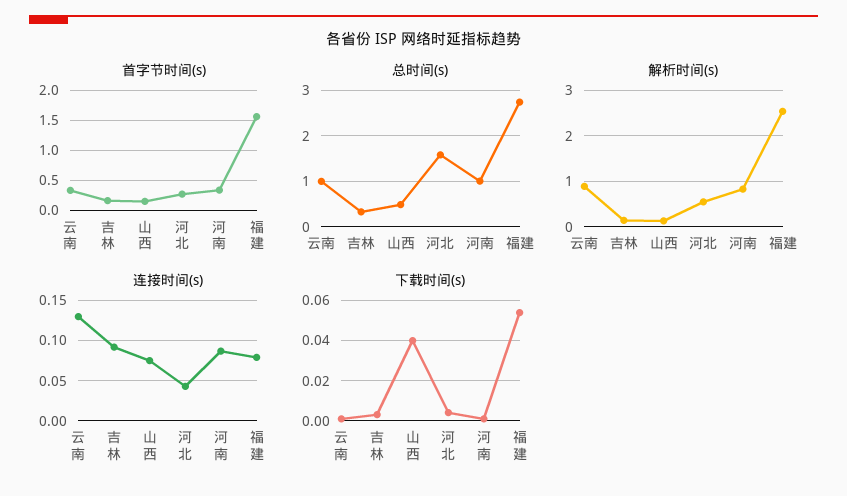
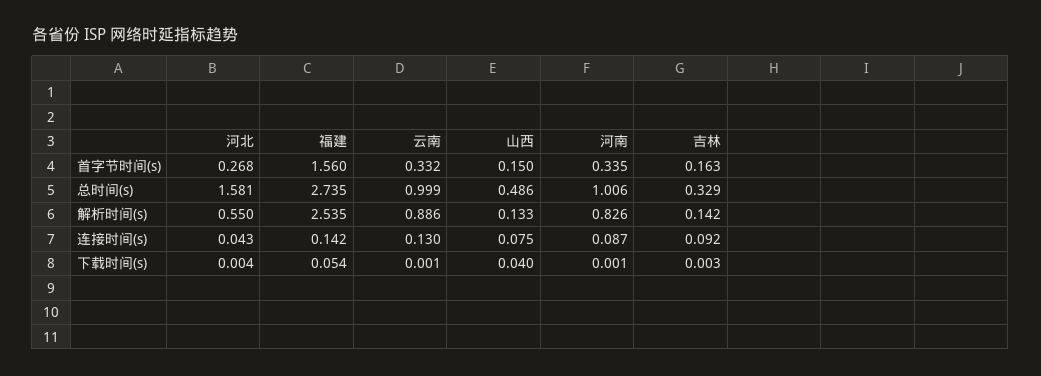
连接时间(s), 福建: 0.08 -> 0.142

